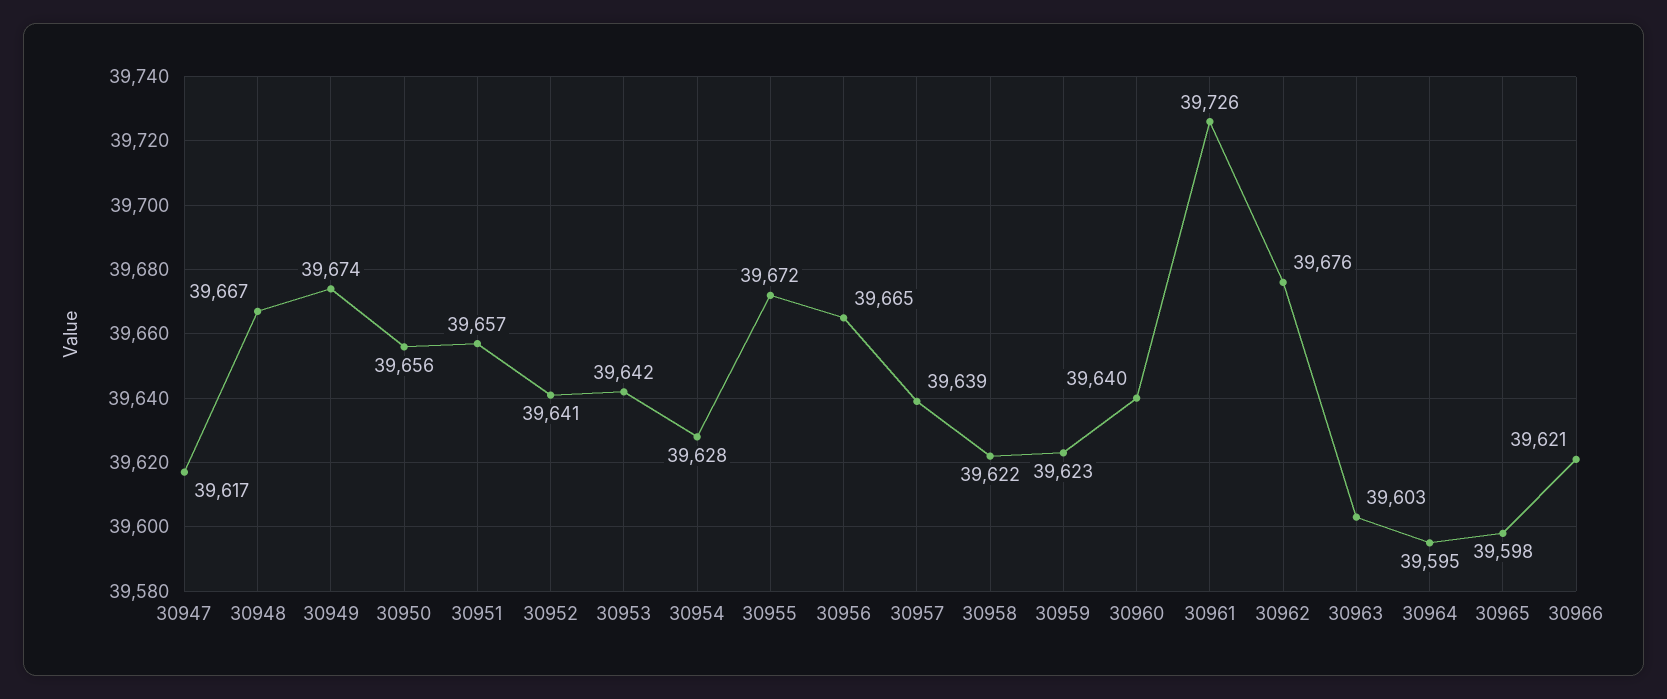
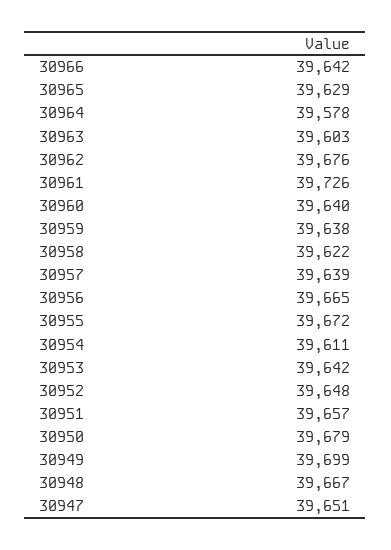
30947: 39617 -> 39651
30949: 39674 -> 39699
30950: 39656 -> 39679
30952: 39641 -> 39648
30954: 39628 -> 39611
30959: 39623 -> 39638
30964: 39595 -> 39578
30965: 39598 -> 39629
30966: 39621 -> 39642

